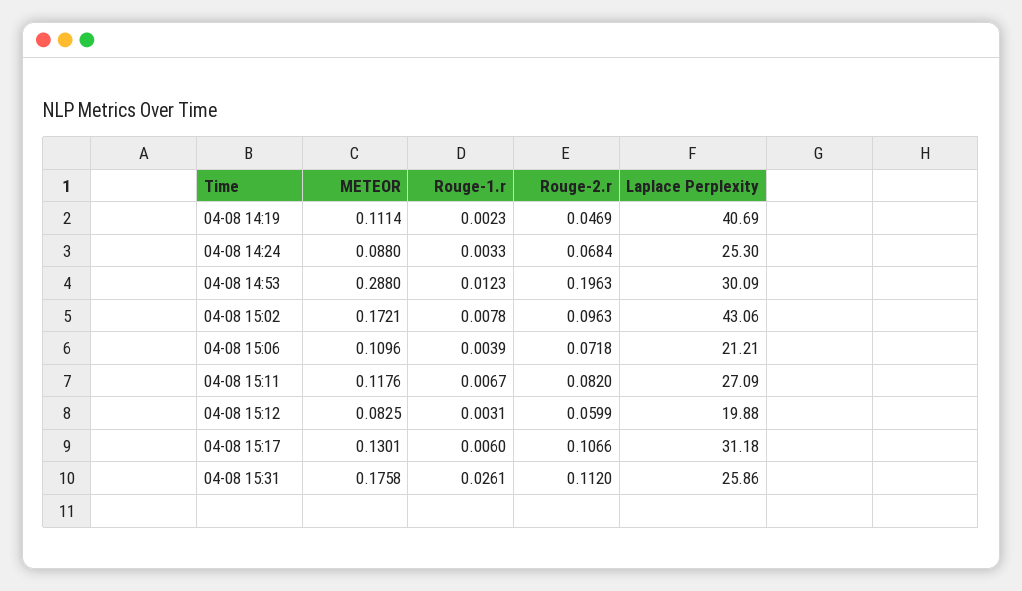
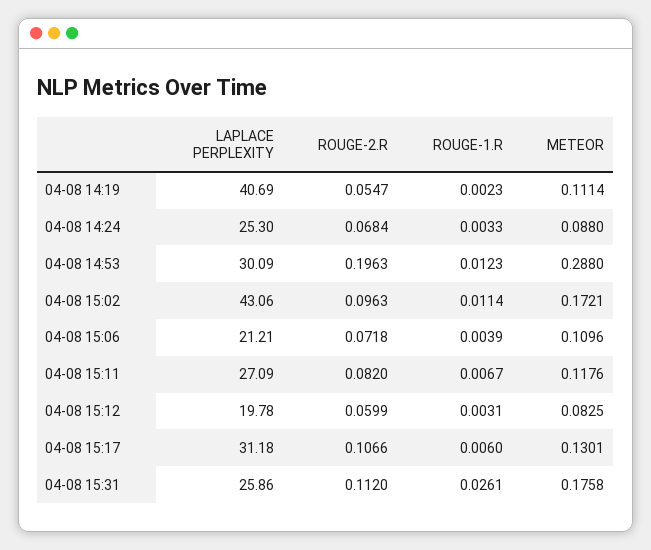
Rouge-2.r, 04-08 14:19: 0.0469 -> 0.0547
Rouge-1.r, 04-08 15:02: 0.0078 -> 0.0114
Laplace Perplexity, 04-08 15:12: 19.88 -> 19.78

